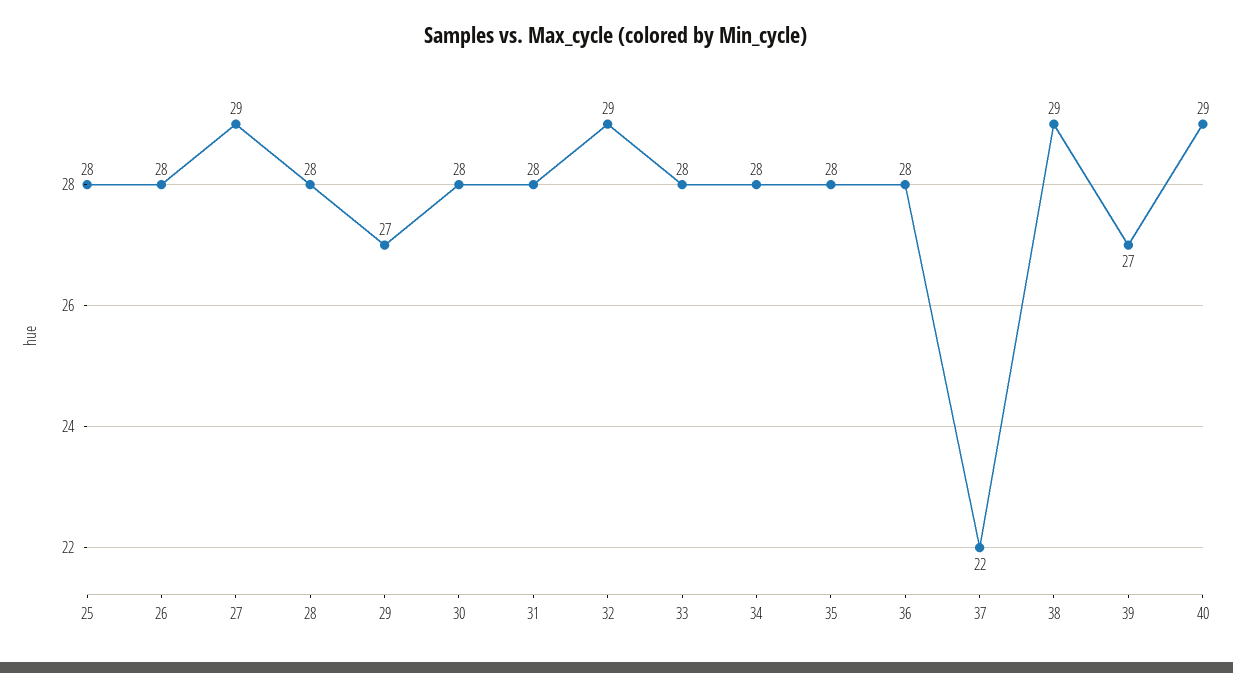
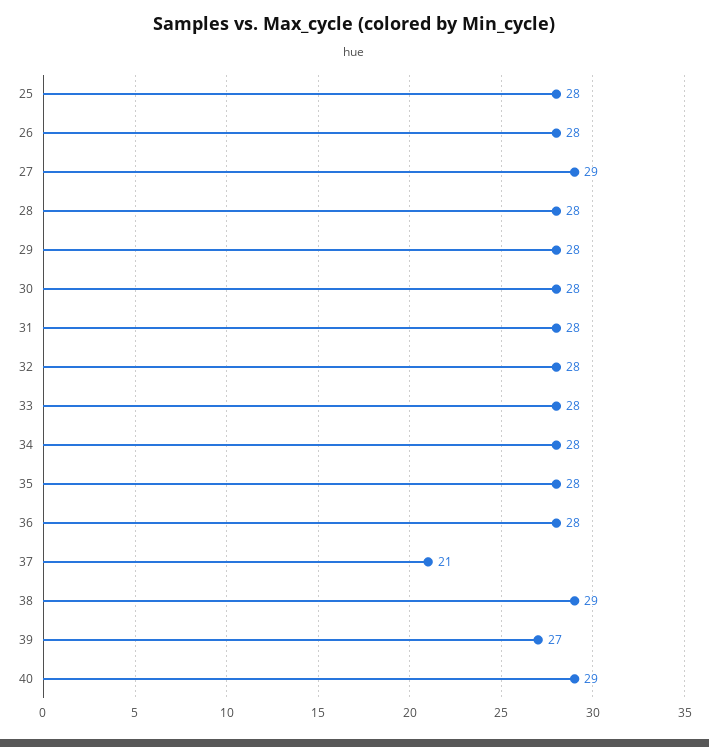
29: 27 -> 28
32: 29 -> 28
37: 22 -> 21

